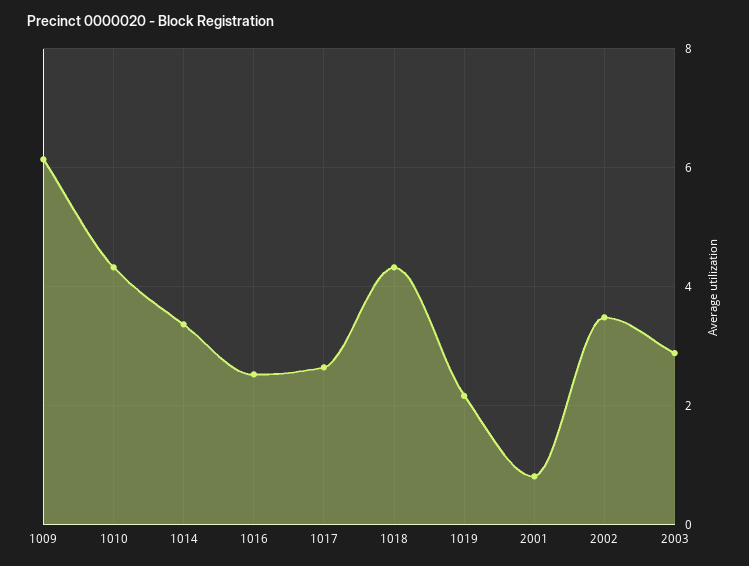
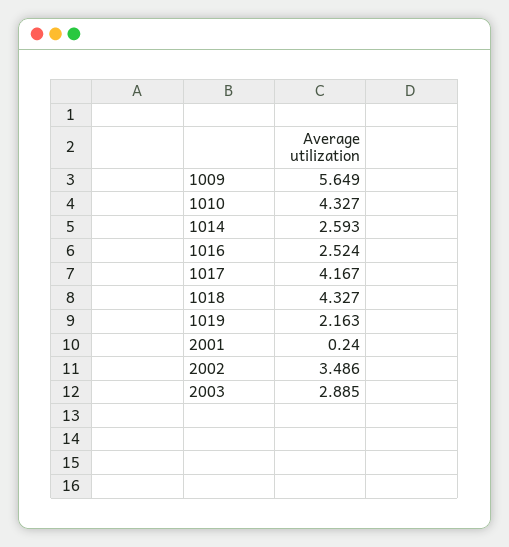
1009: 6.2 -> 5.649
1014: 3.4 -> 2.593
1017: 2.6 -> 4.167
2001: 0.8 -> 0.24

